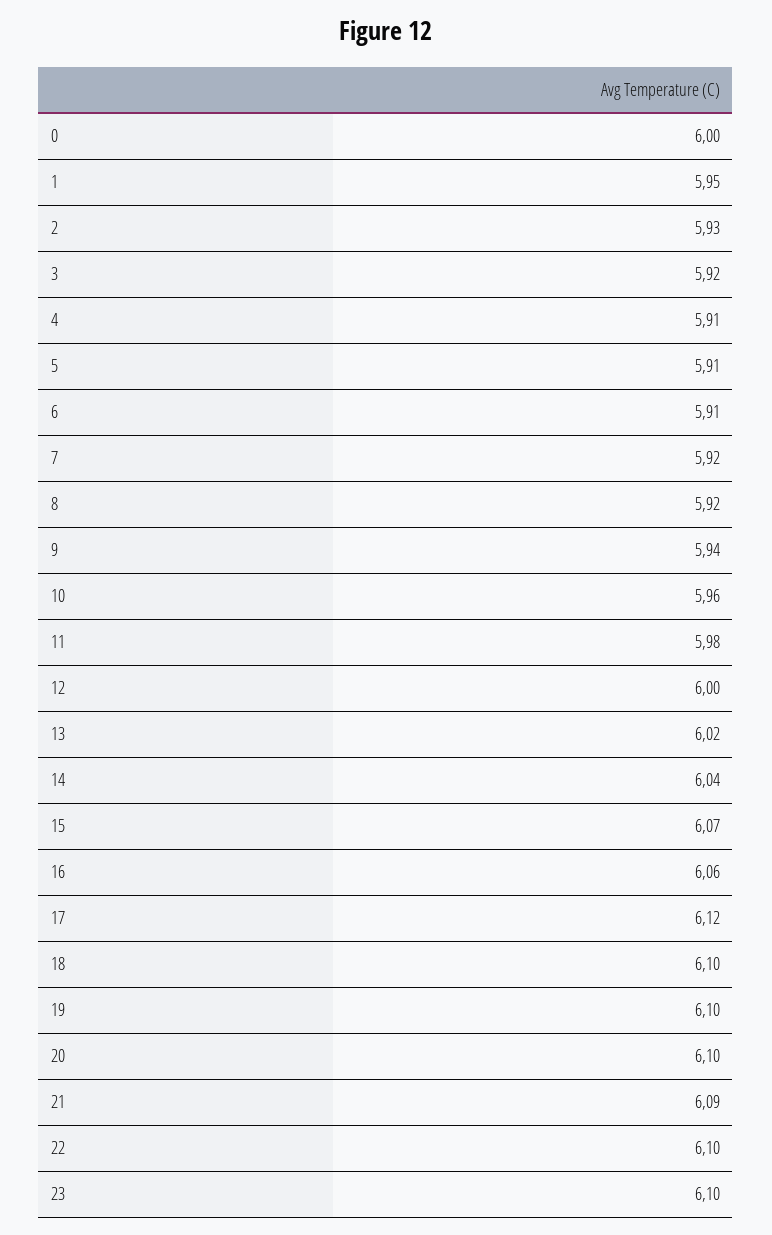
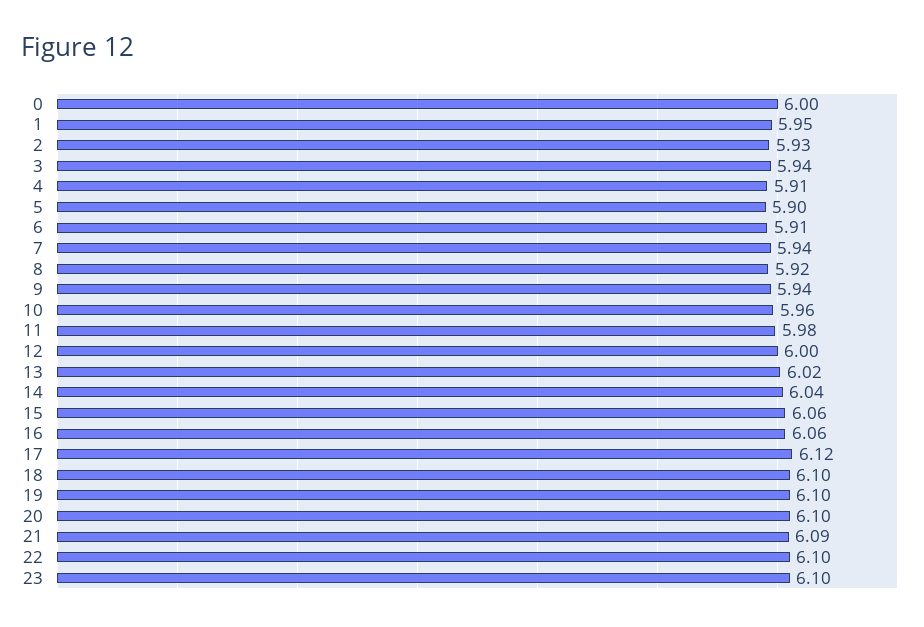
3: 5.92 -> 5.94
5: 5.91 -> 5.9
7: 5.92 -> 5.94
15: 6.07 -> 6.06

